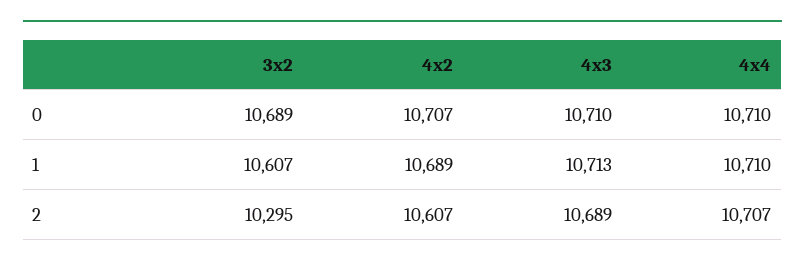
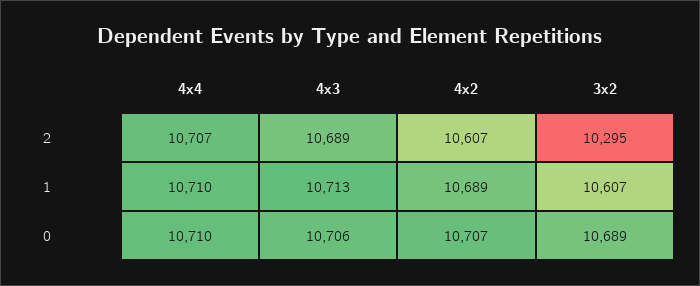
4x3, 0: 10710 -> 10706

